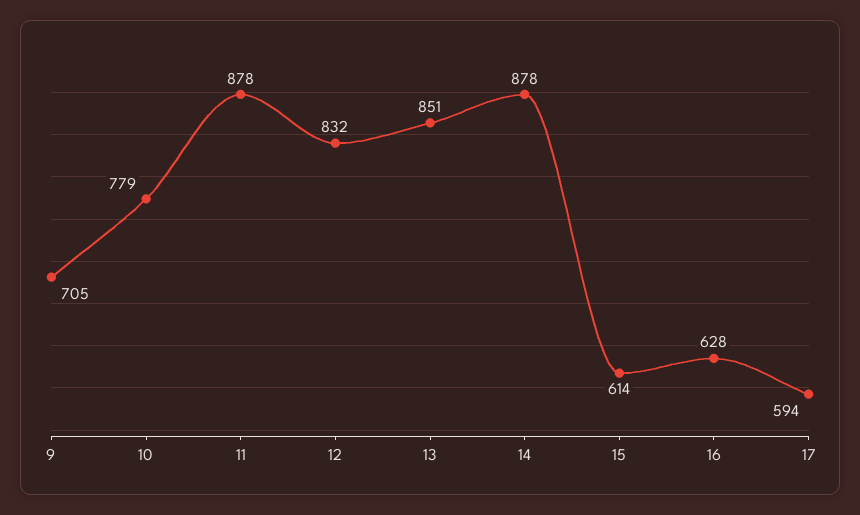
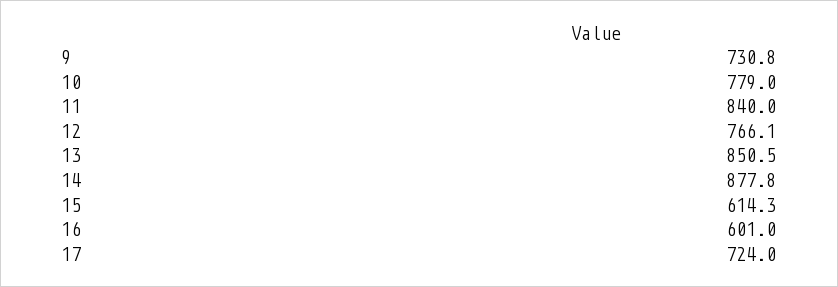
9: 705 -> 730.8
11: 878 -> 840
12: 832 -> 766.1
16: 628 -> 601
17: 594 -> 724

